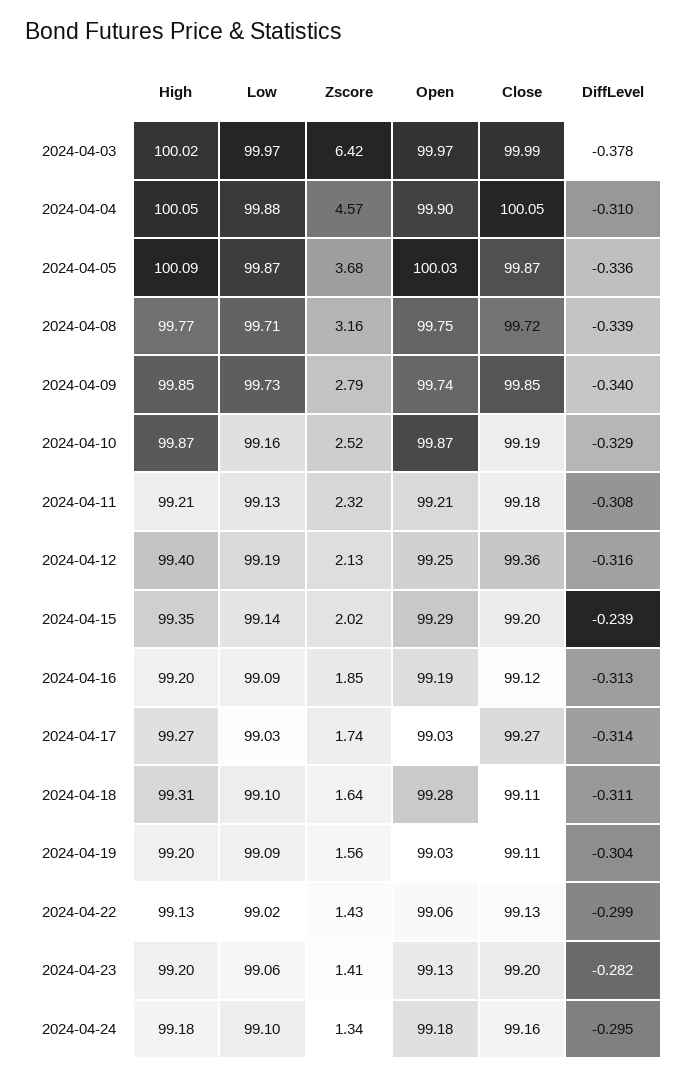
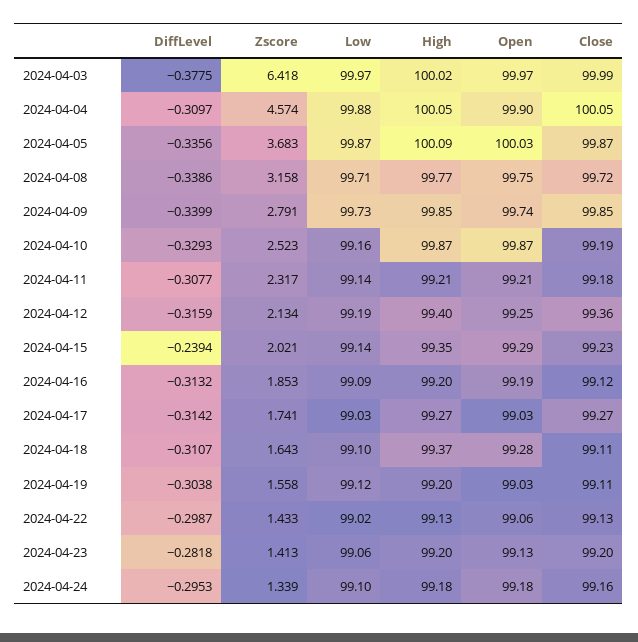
Low, 2024-04-11: 99.13 -> 99.14
Close, 2024-04-15: 99.2 -> 99.23
High, 2024-04-18: 99.31 -> 99.37
Low, 2024-04-19: 99.09 -> 99.12

